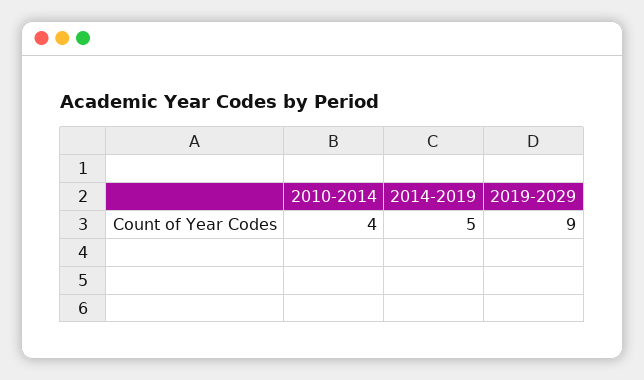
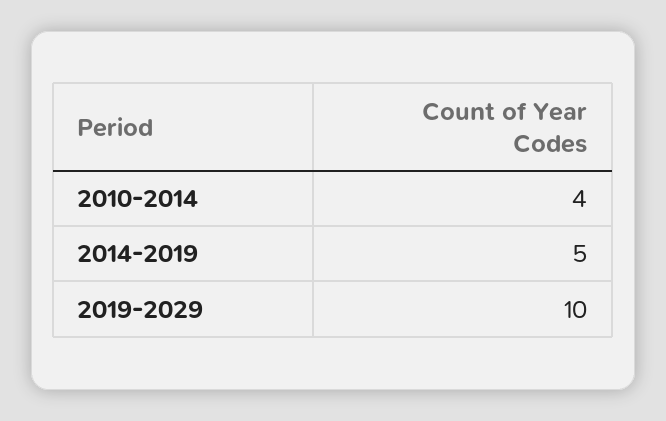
2019-2029: 9 -> 10

